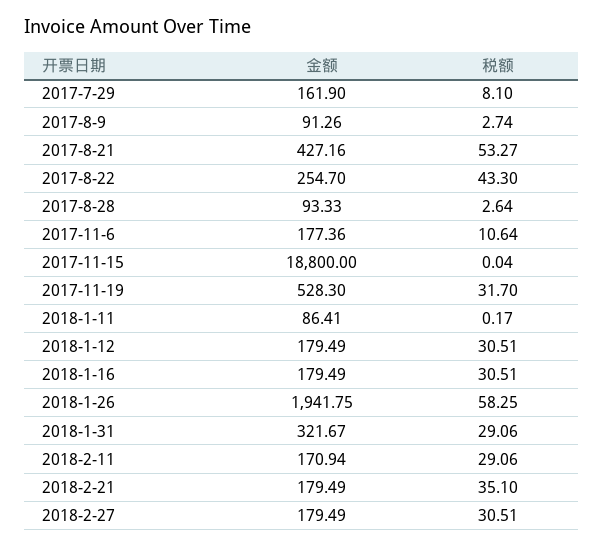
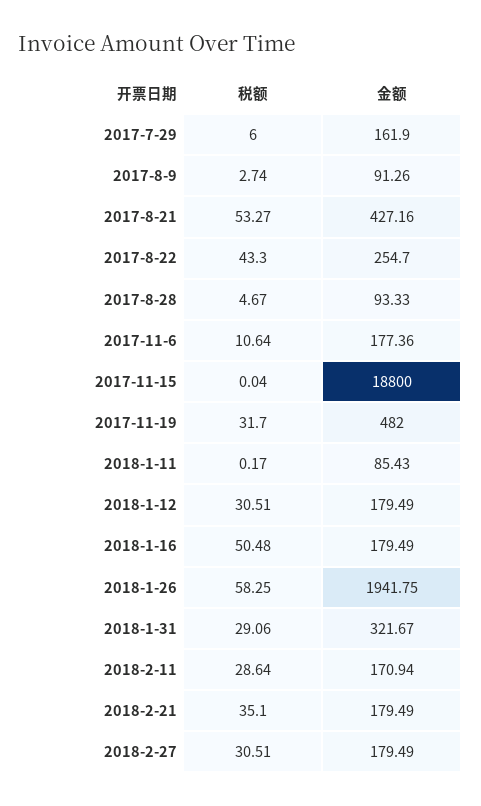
税额, 2017-7-29: 8.1 -> 6
税额, 2017-8-28: 2.64 -> 4.67
金额, 2017-11-19: 528.3 -> 482
金额, 2018-1-11: 86.41 -> 85.43
税额, 2018-1-16: 30.51 -> 50.48
税额, 2018-2-11: 29.06 -> 28.64

